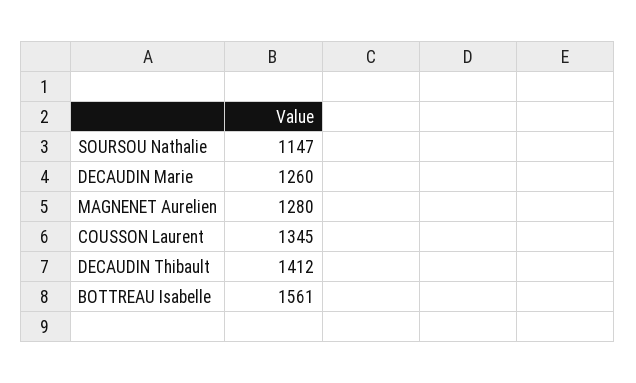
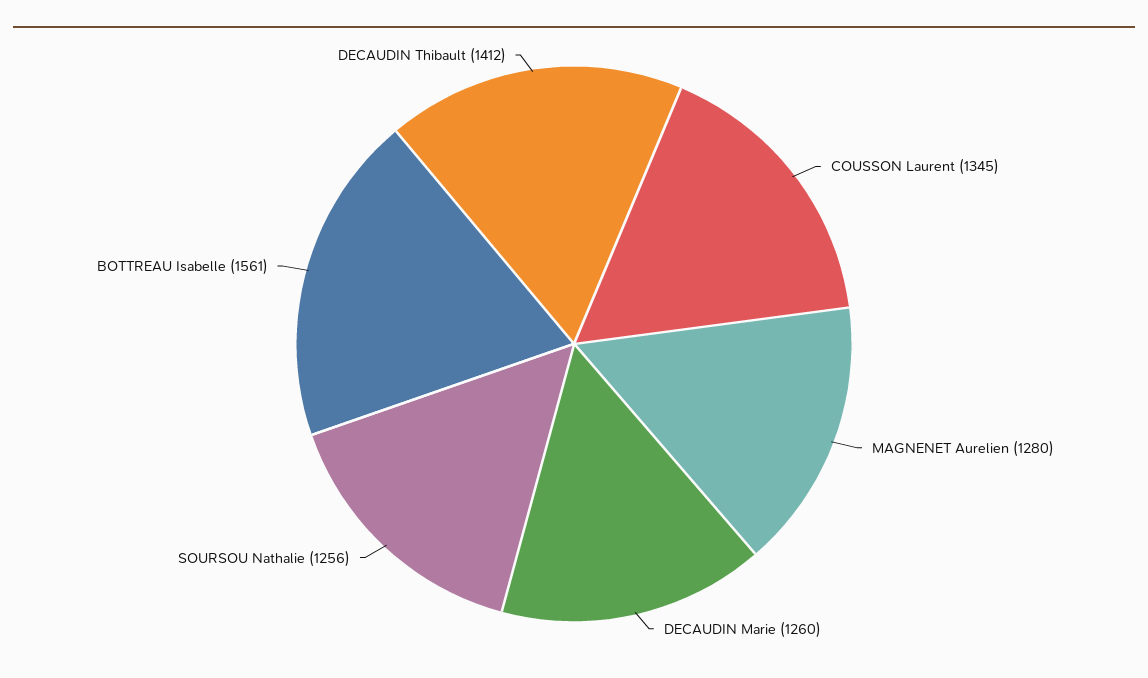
SOURSOU Nathalie: 1147 -> 1256

